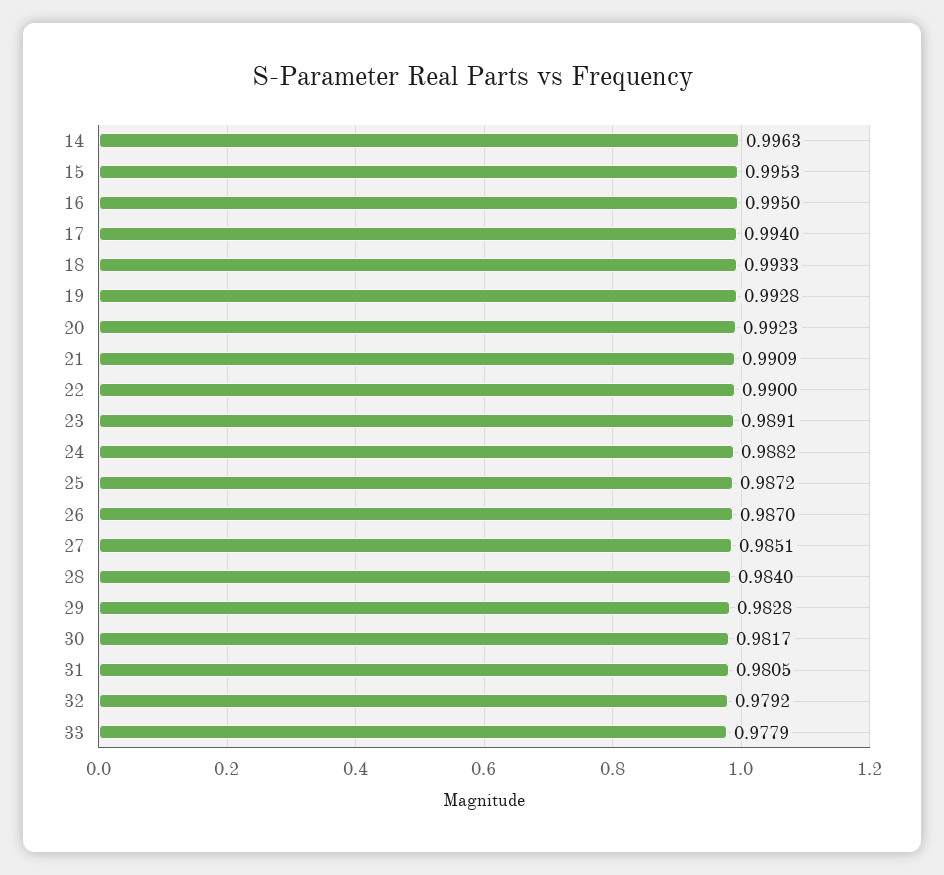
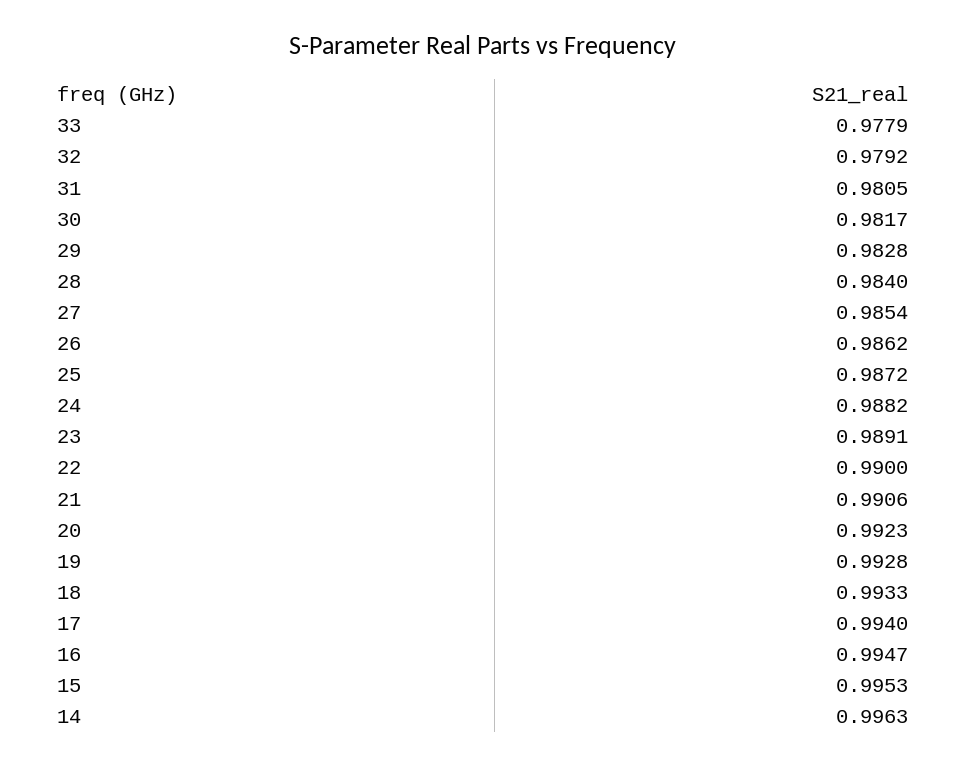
16: 0.995 -> 0.9947
21: 0.9909 -> 0.9906
26: 0.987 -> 0.9862
27: 0.9851 -> 0.9854

